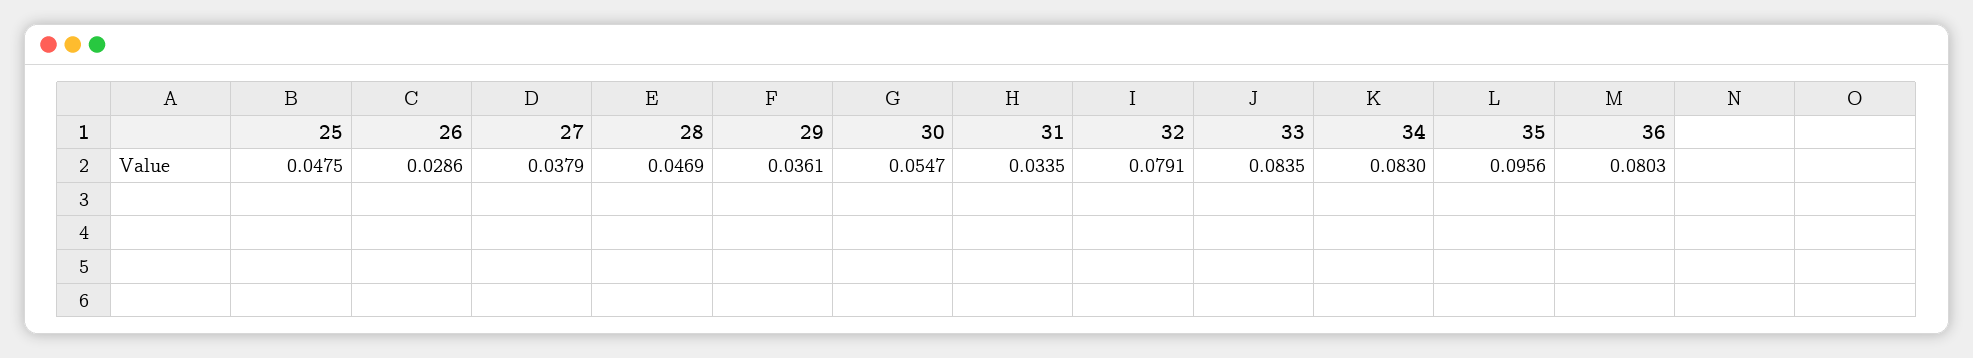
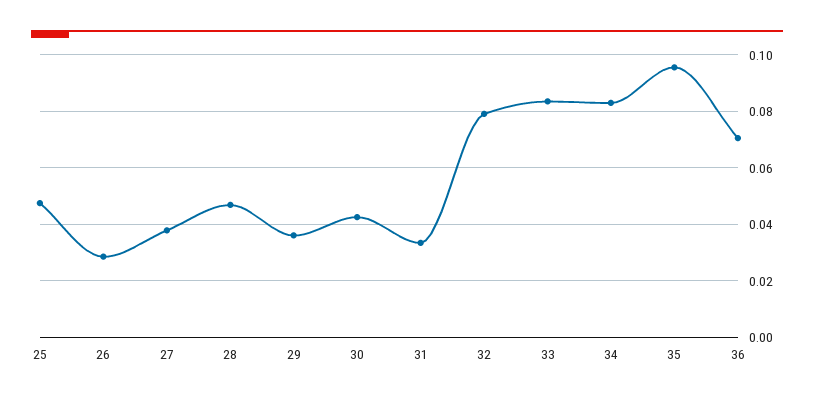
30: 0.0547 -> 0.0425
36: 0.0803 -> 0.07

